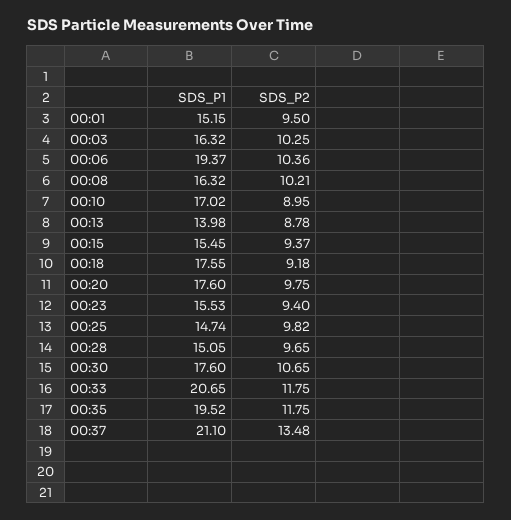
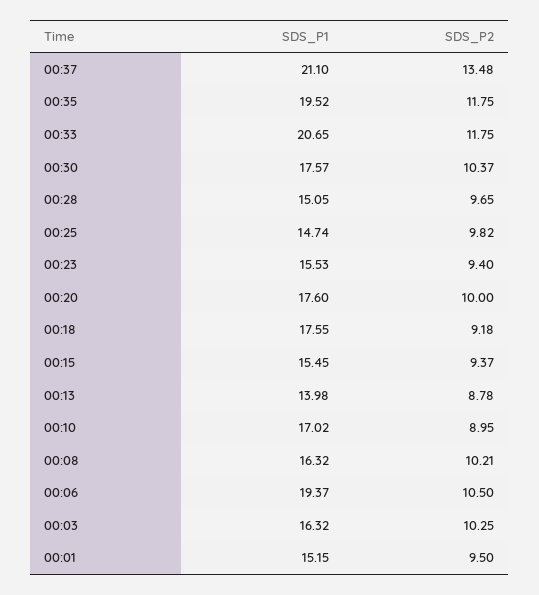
SDS_P2, 00:06: 10.36 -> 10.5
SDS_P2, 00:20: 9.75 -> 10
SDS_P1, 00:30: 17.6 -> 17.57
SDS_P2, 00:30: 10.65 -> 10.37

